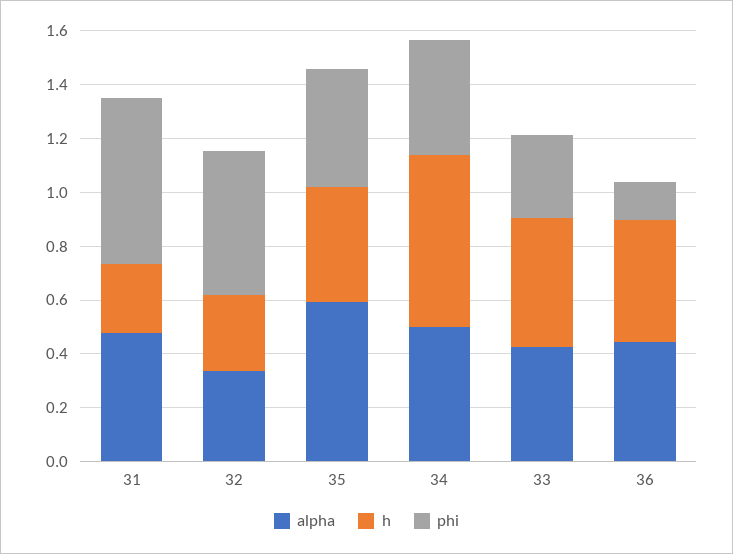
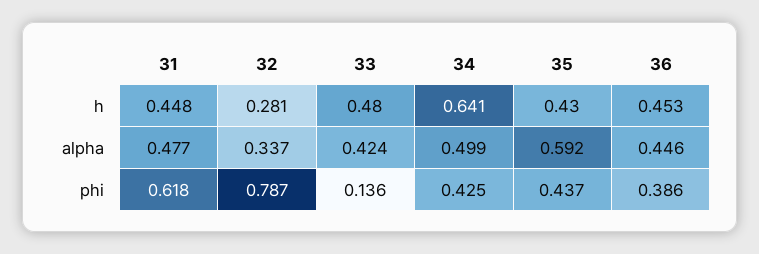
h, 31: 0.25 -> 0.448
phi, 32: 0.55 -> 0.787
phi, 33: 0.3 -> 0.136
phi, 36: 0.15 -> 0.386

